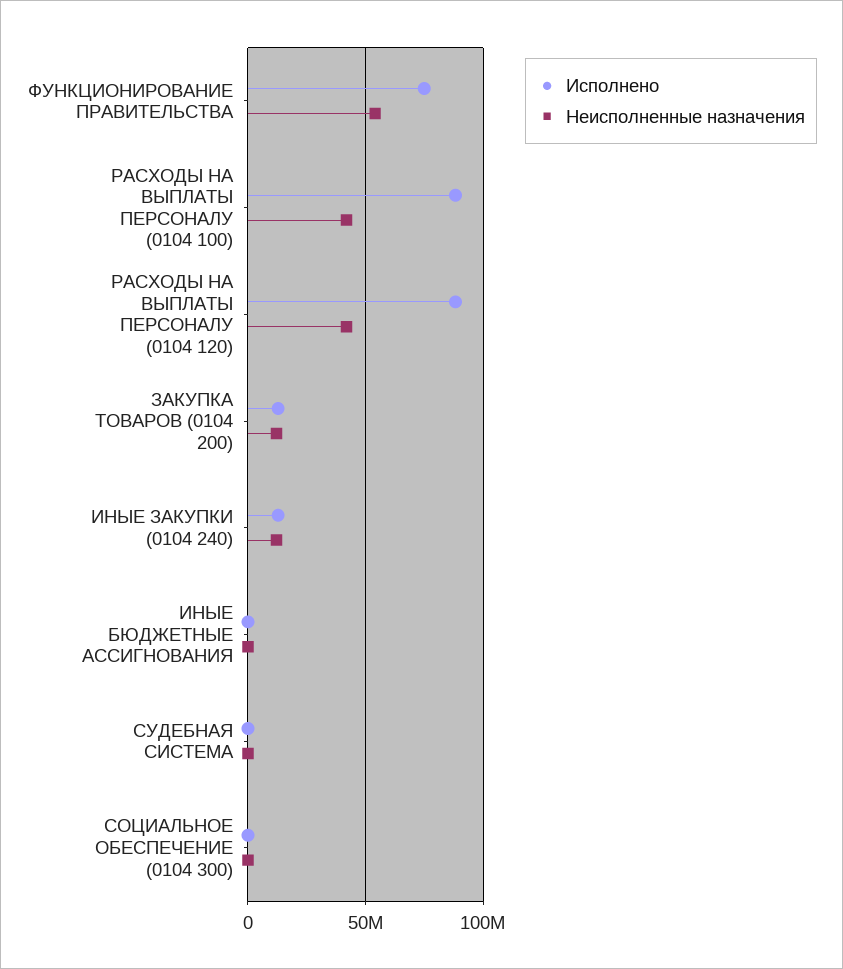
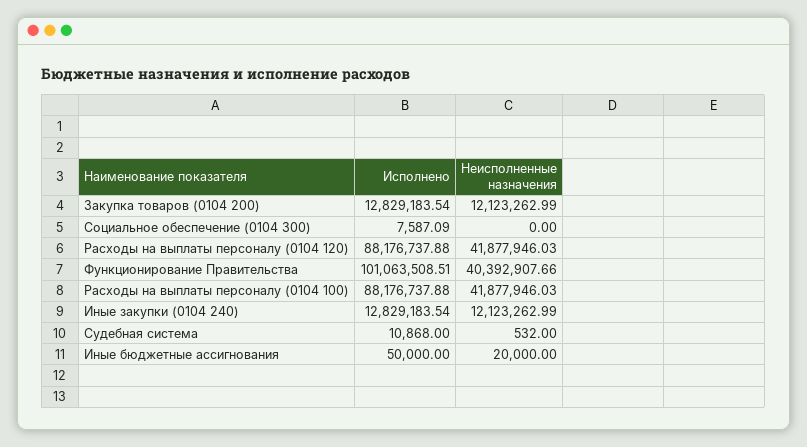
Исполнено, ФУНКЦИОНИРОВАНИЕ ПРАВИТЕЛЬСТВА: 75000000 -> 101063508.51
Неисполненные назначения, ФУНКЦИОНИРОВАНИЕ ПРАВИТЕЛЬСТВА: 55000000 -> 40392907.66

